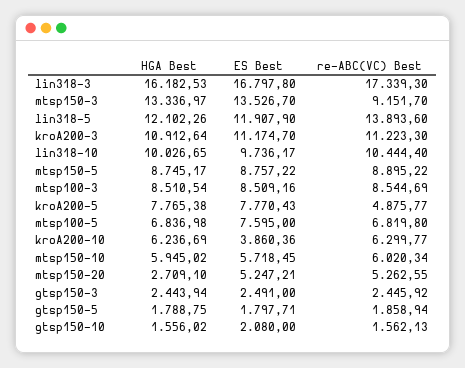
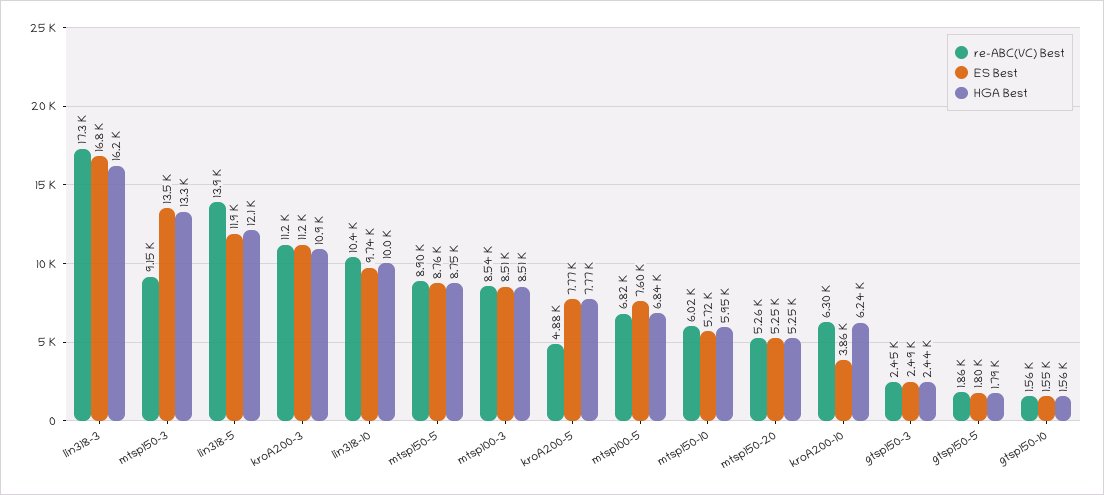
HGA Best, mtsp150-20: 2709.1 -> 5250
ES Best, gtsp150-10: 2080 -> 1550

